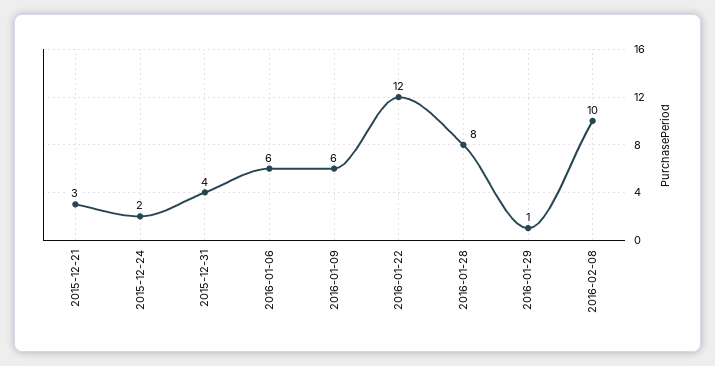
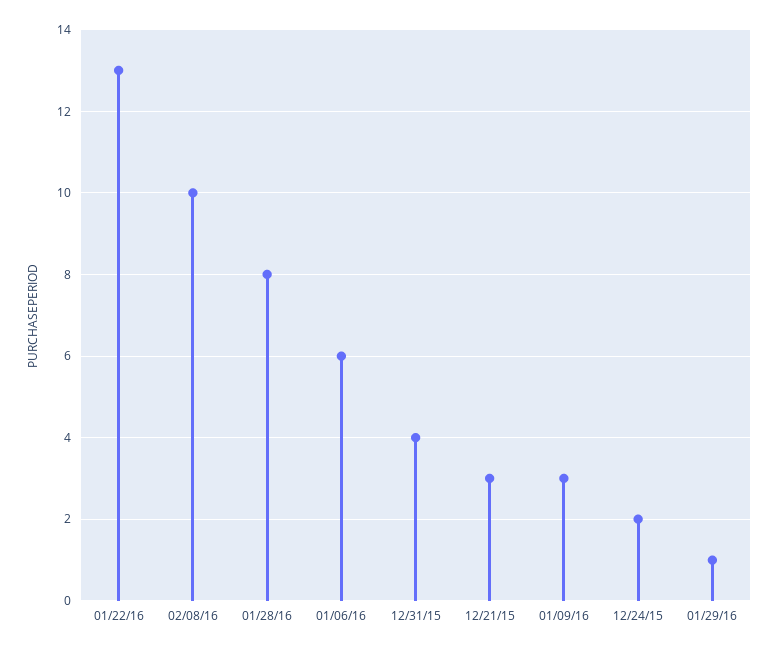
2016-01-09: 6 -> 3
2016-01-22: 12 -> 13

